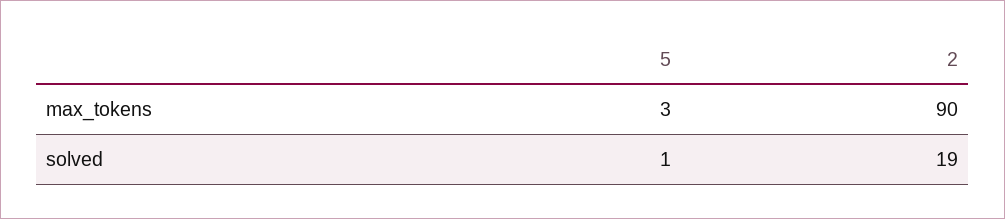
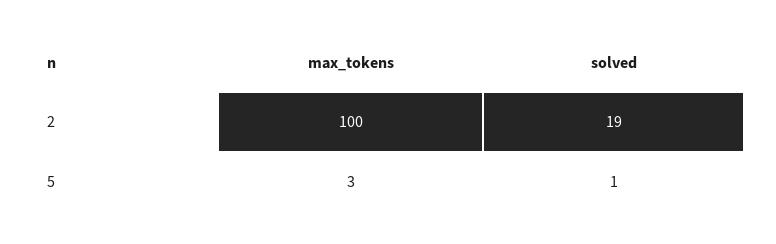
2, max_tokens: 90 -> 100

